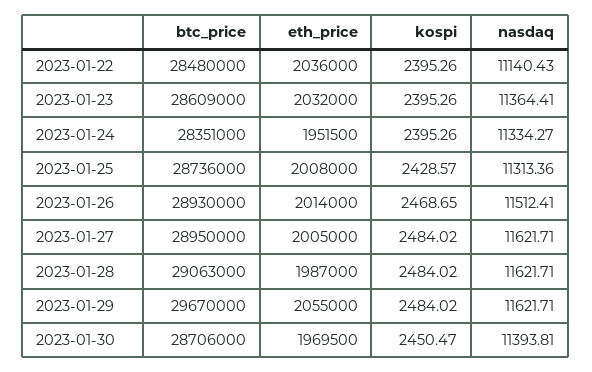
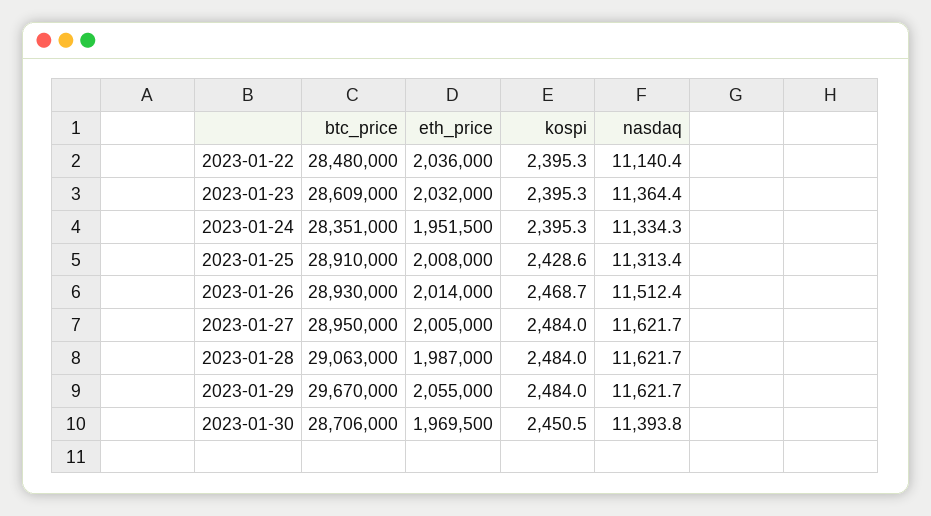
btc_price, 2023-01-25: 28736000 -> 28910000

